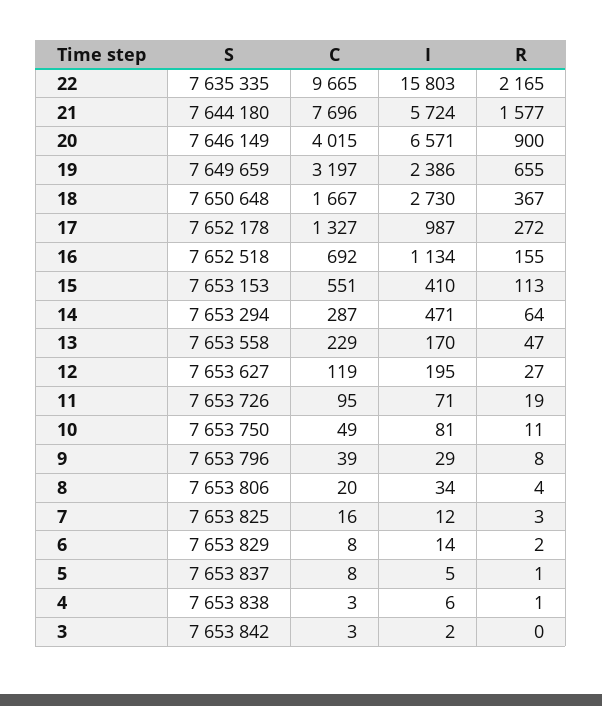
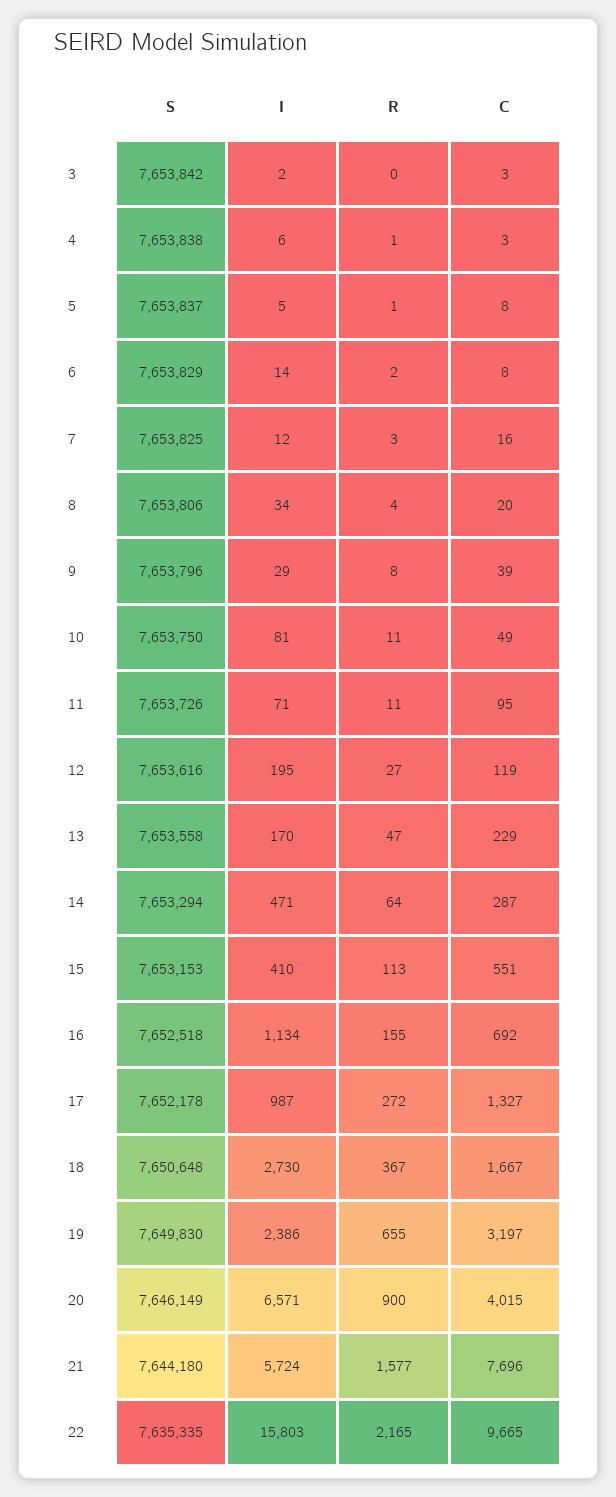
S, 19: 7649659 -> 7649830
S, 12: 7653627 -> 7653616
R, 11: 19 -> 11

